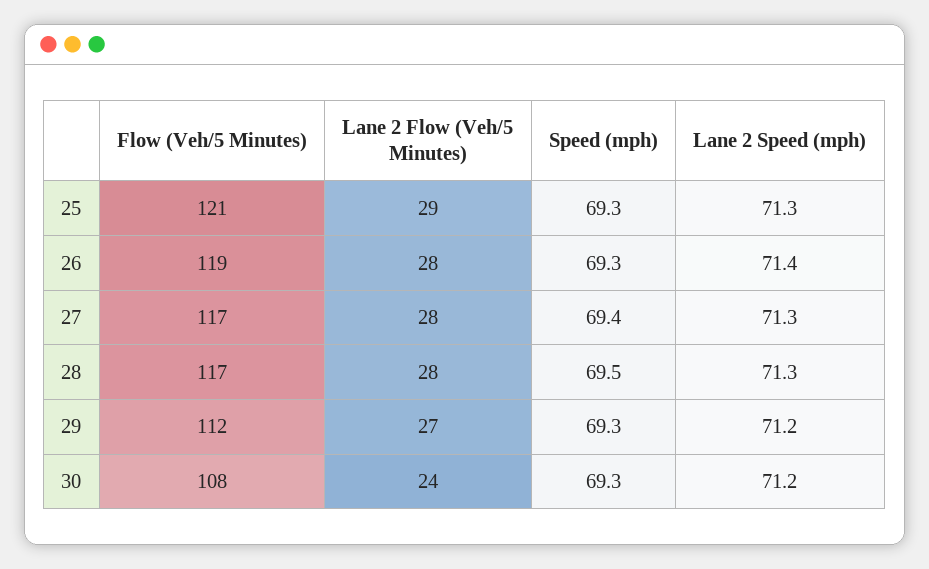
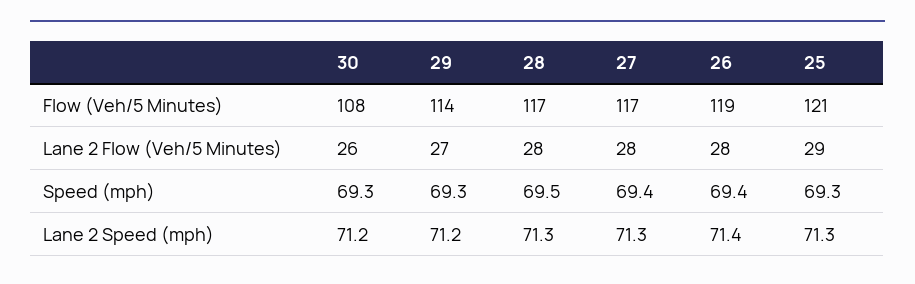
Speed (mph), 26: 69.3 -> 69.4
Flow (Veh/5 Minutes), 29: 112 -> 114
Lane 2 Flow (Veh/5 Minutes), 30: 24 -> 26

